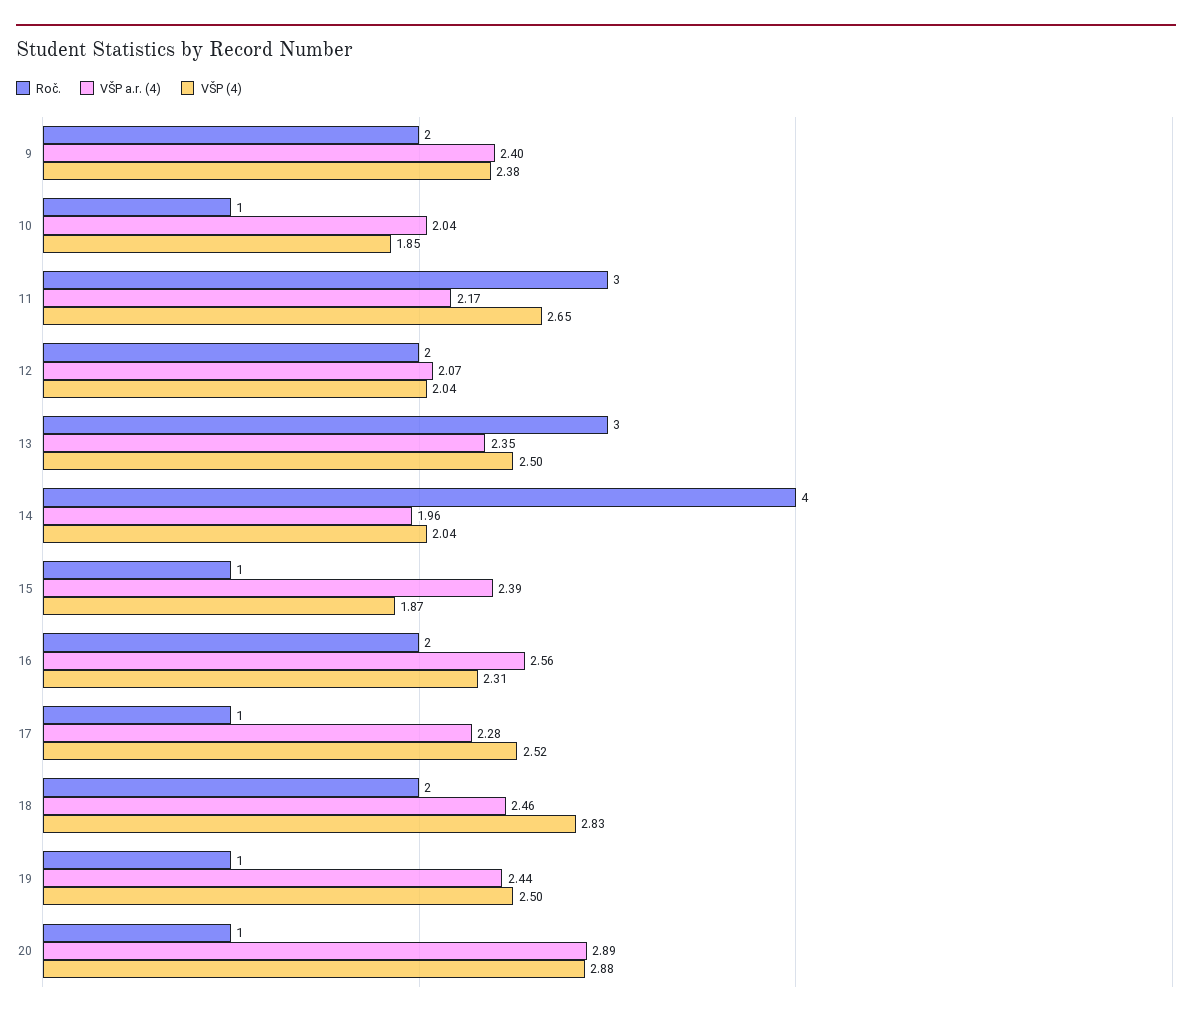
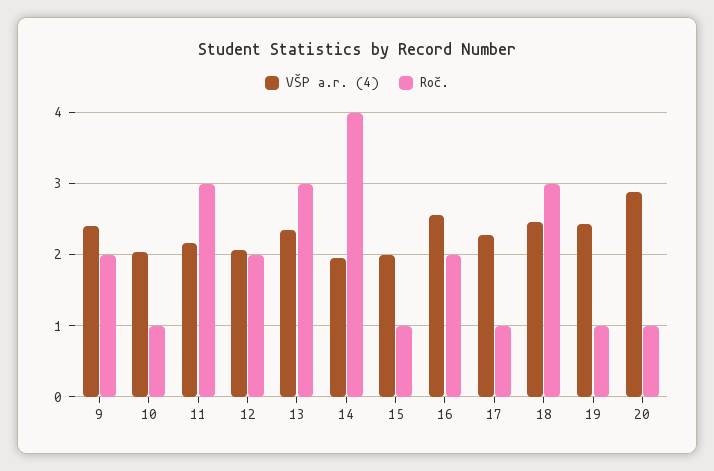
VŠP (4), 9: 2.38 -> none
VŠP (4), 10: 1.85 -> none
VŠP (4), 11: 2.65 -> none
VŠP (4), 12: 2.04 -> none
VŠP (4), 13: 2.5 -> none
VŠP (4), 14: 2.04 -> none
VŠP a.r. (4), 15: 2.39 -> 2
VŠP (4), 15: 1.87 -> none
VŠP (4), 16: 2.31 -> none
VŠP (4), 17: 2.52 -> none
Roč., 18: 2 -> 3
VŠP (4), 18: 2.83 -> none
VŠP (4), 19: 2.5 -> none
VŠP (4), 20: 2.88 -> none

